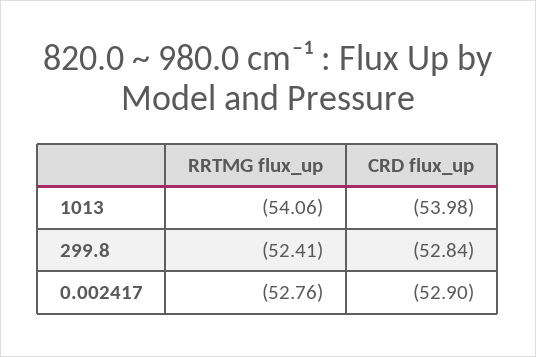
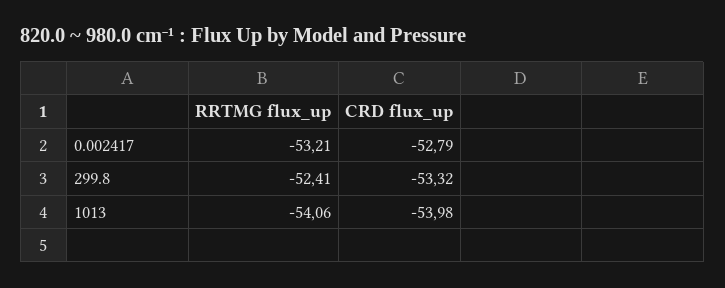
CRD flux_up, 299.8: -52.84 -> -53.32
RRTMG flux_up, 0.002417: -52.76 -> -53.21
CRD flux_up, 0.002417: -52.9 -> -52.79

